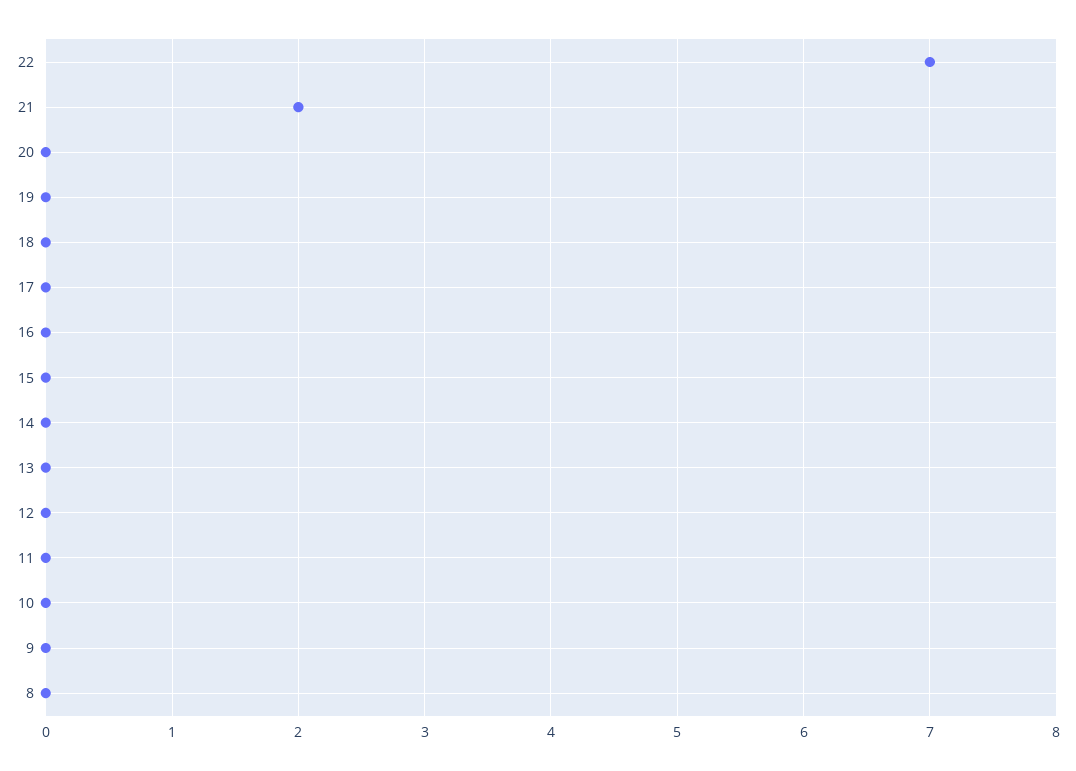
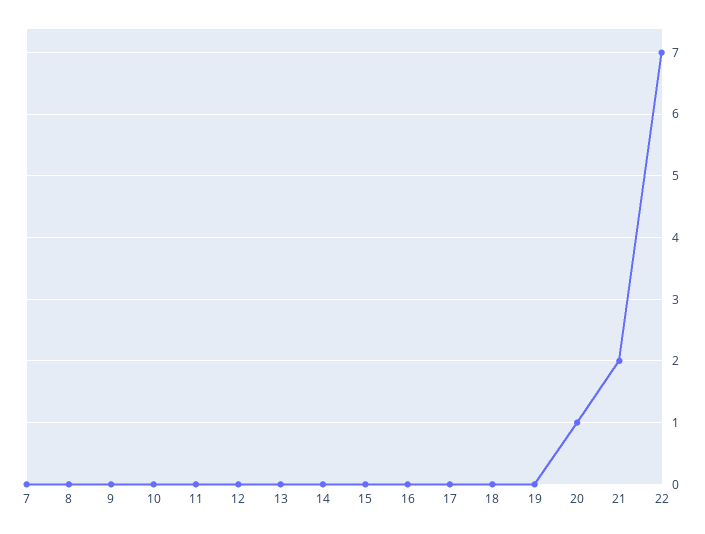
20: 0 -> 1
7: none -> 0

